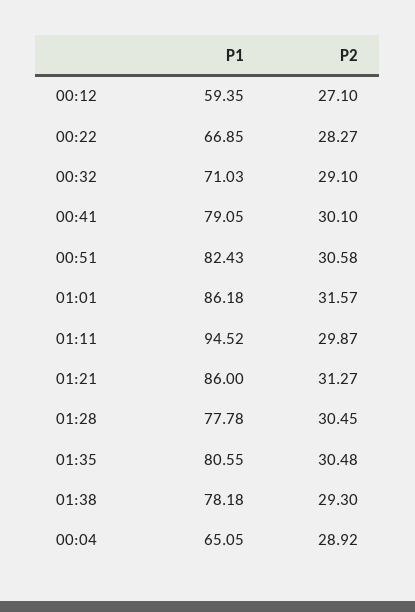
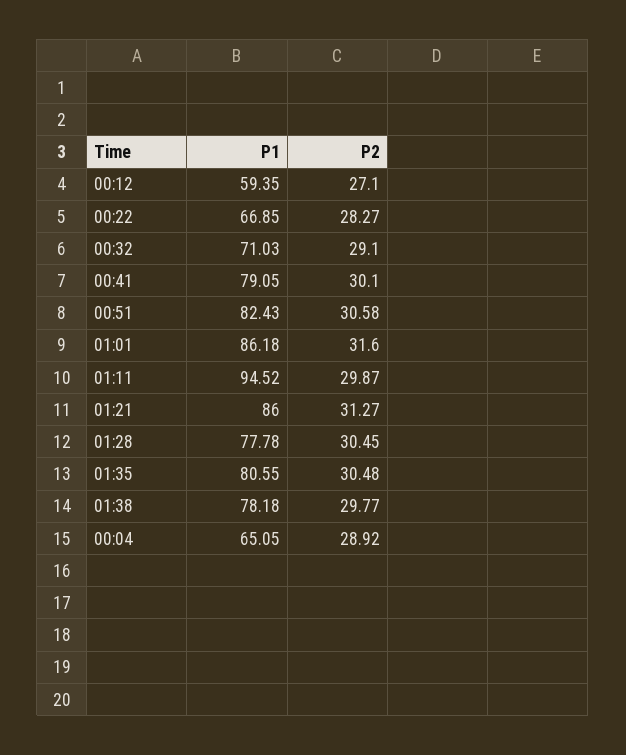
P2, 01:01: 31.57 -> 31.6
P2, 01:38: 29.3 -> 29.77

